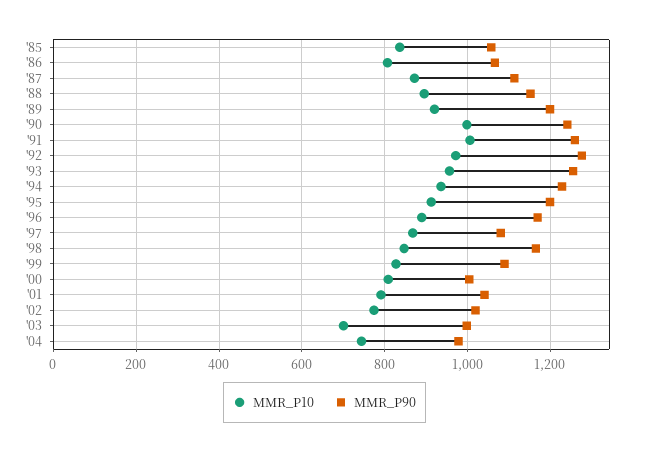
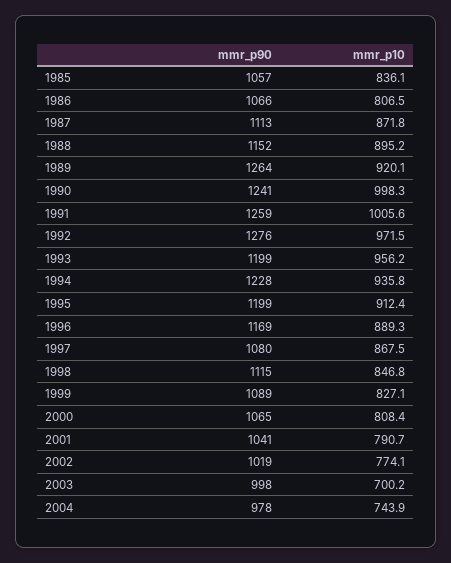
MMR_P90, '89: 1200 -> 1264
MMR_P90, '93: 1260 -> 1199
MMR_P90, '98: 1160 -> 1115
MMR_P90, '00: 1000 -> 1065

